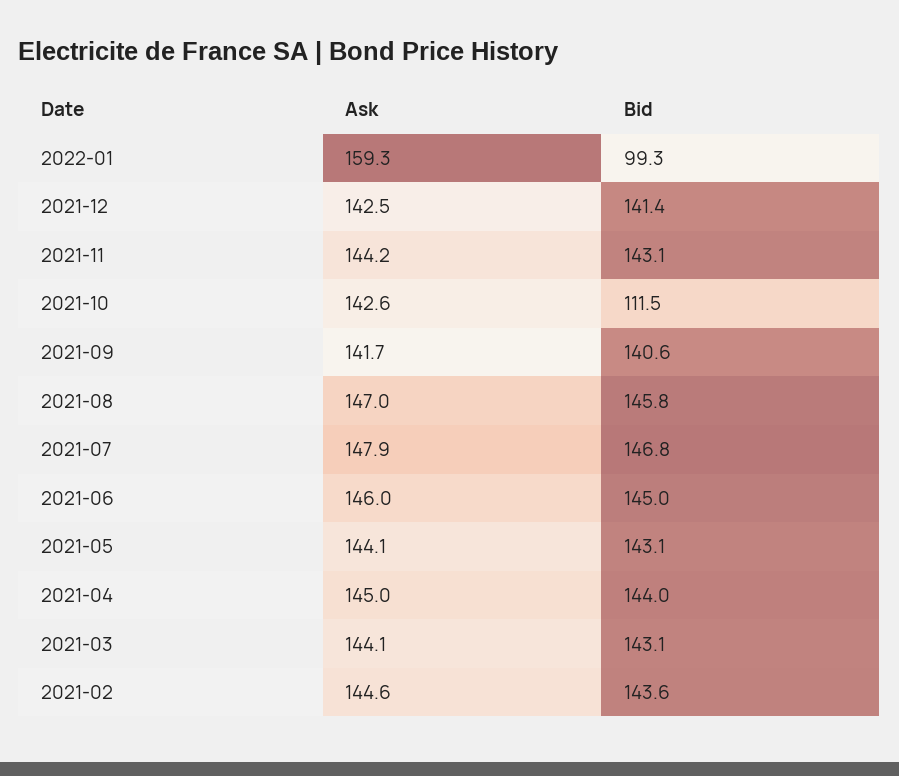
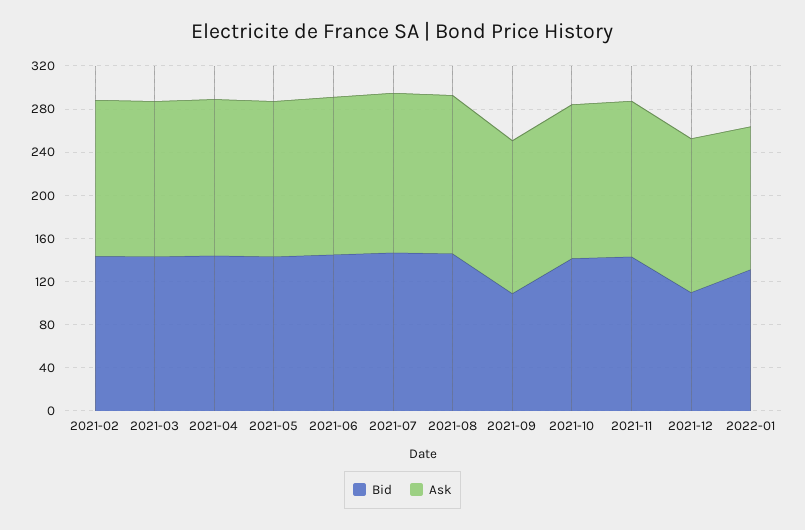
Ask, 2022-01: 159.3 -> 130
Bid, 2022-01: 99.3 -> 130
Bid, 2021-12: 141.4 -> 110
Bid, 2021-10: 111.5 -> 140
Bid, 2021-09: 140.6 -> 110

